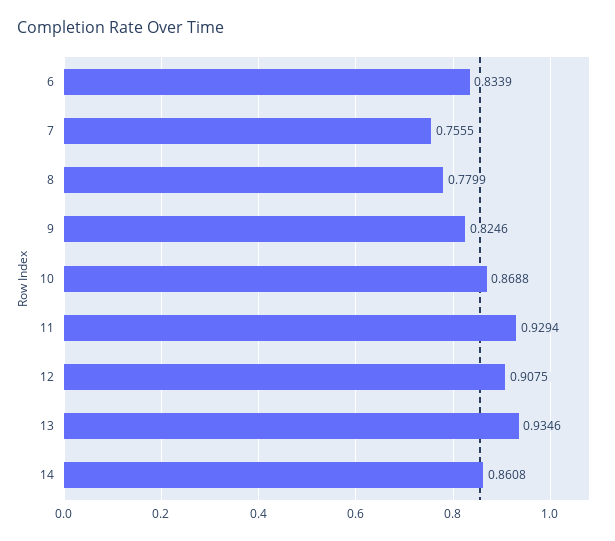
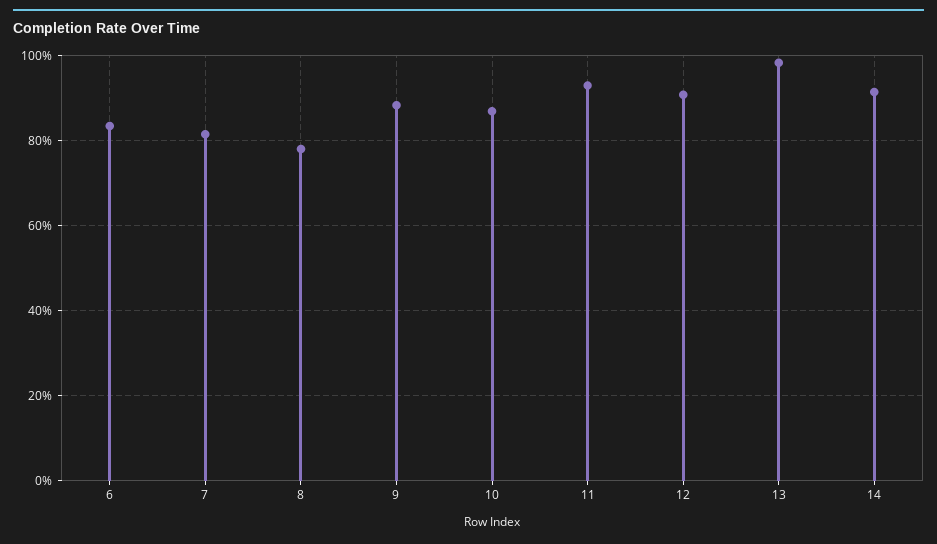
7: 0.7555 -> 0.82
9: 0.8246 -> 0.88
13: 0.9346 -> 0.98
14: 0.8608 -> 0.92

